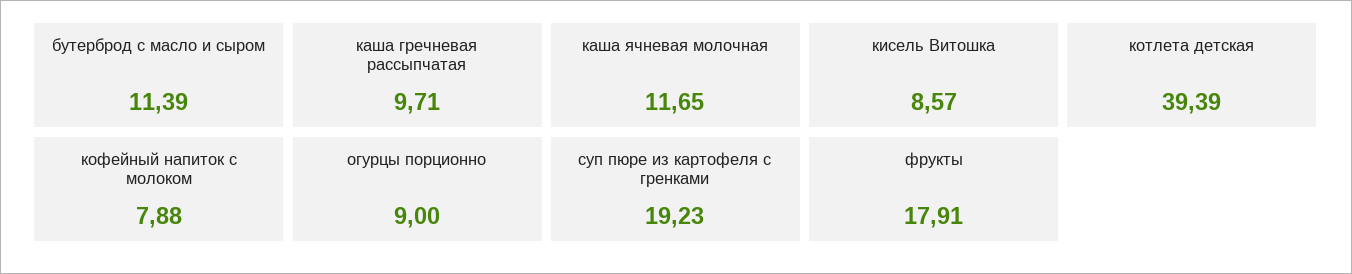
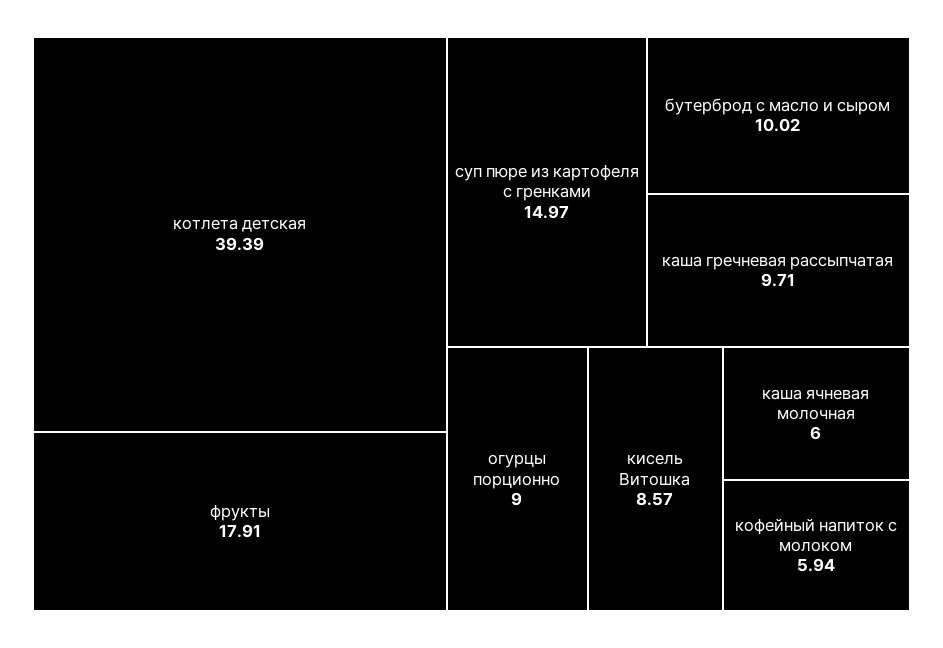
бутерброд с масло и сыром: 11.39 -> 10.02
каша ячневая молочная: 11.65 -> 6
кофейный напиток с молоком: 7.88 -> 5.94
суп пюре из картофеля с гренками: 19.23 -> 14.97

